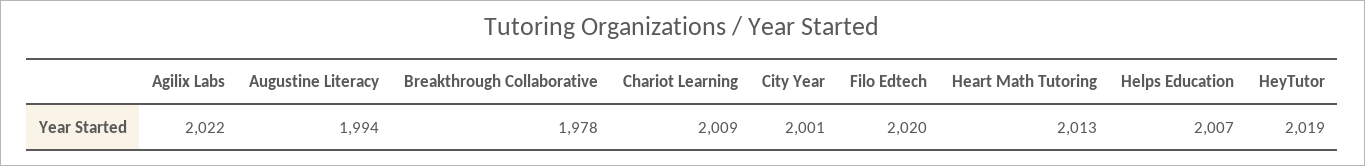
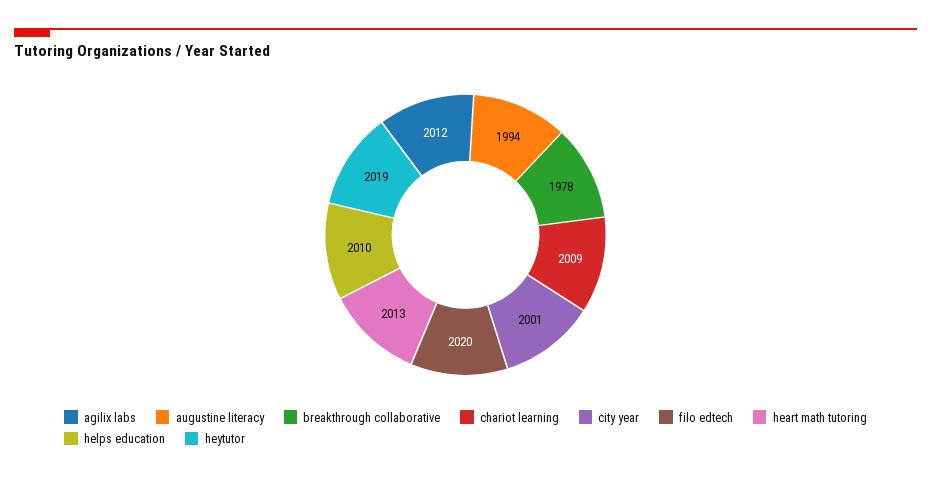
Agilix Labs: 2022 -> 2012
Helps Education: 2007 -> 2010

